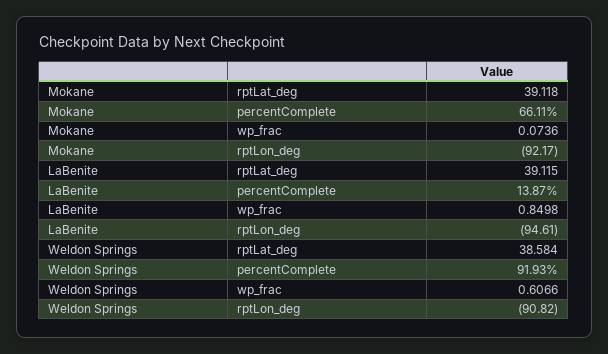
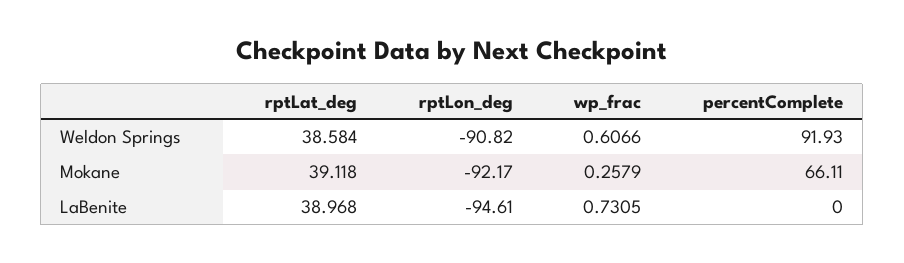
Mokane, wp_frac: 0.0736 -> 0.2579
LaBenite, rptLat_deg: 39.115 -> 38.968
LaBenite, percentComplete: 13.87 -> 0
LaBenite, wp_frac: 0.8498 -> 0.7305

